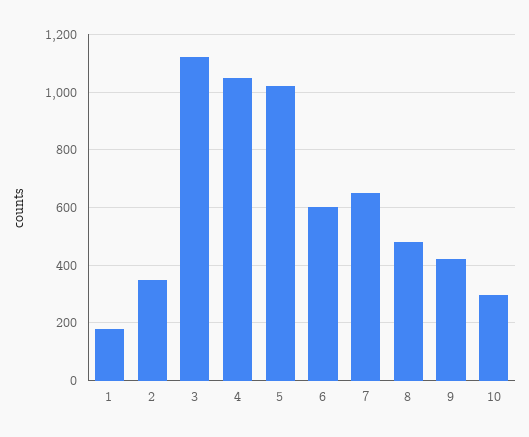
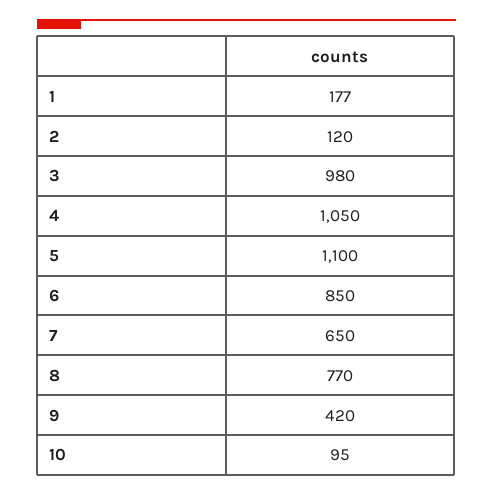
2: 350 -> 120
3: 1125 -> 980
5: 1025 -> 1100
6: 600 -> 850
8: 475 -> 770
10: 300 -> 95

